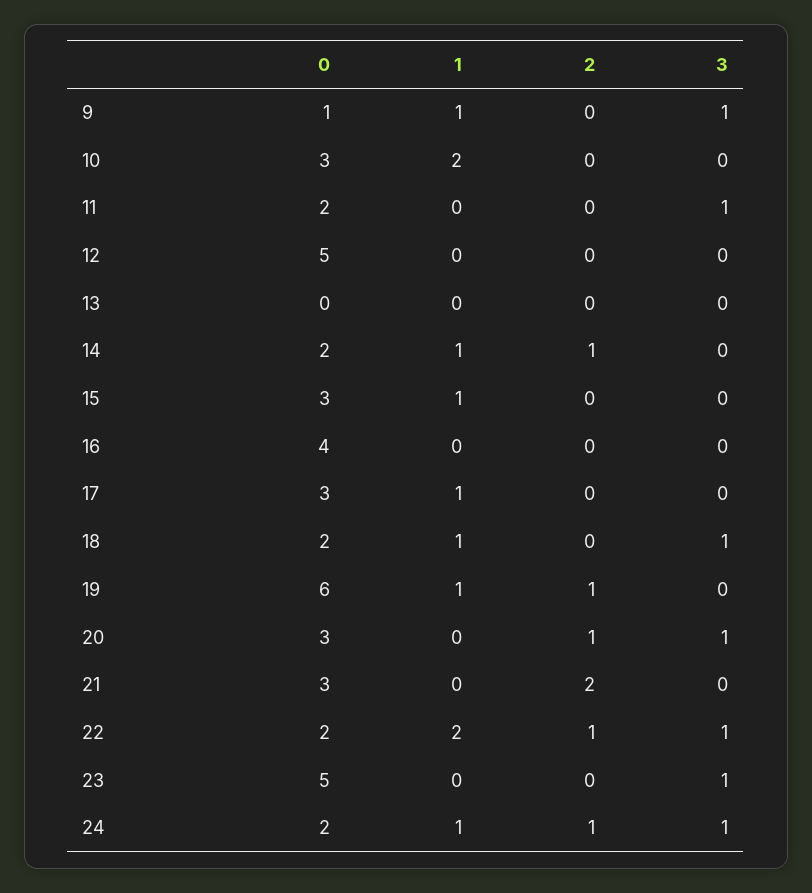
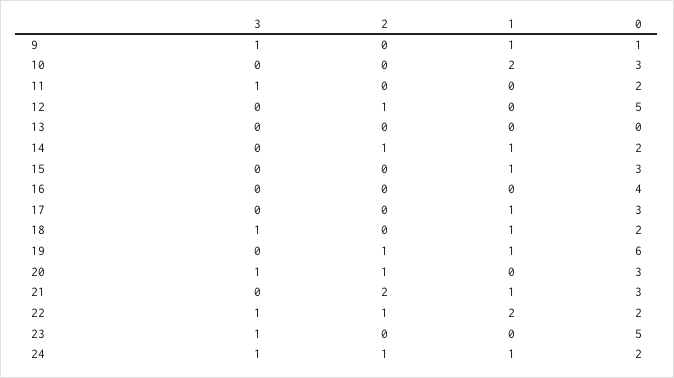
2, 12: 0 -> 1
1, 21: 0 -> 1

